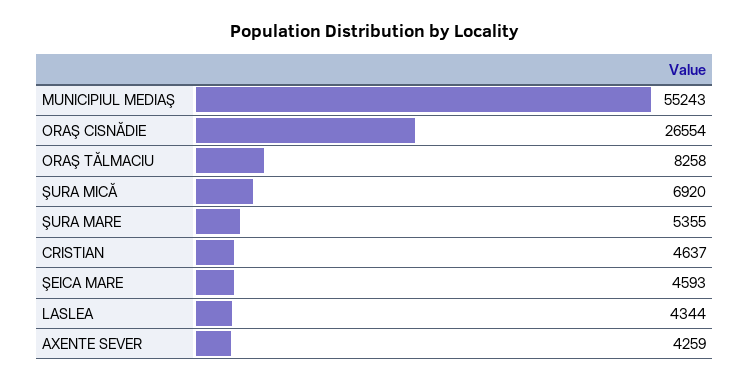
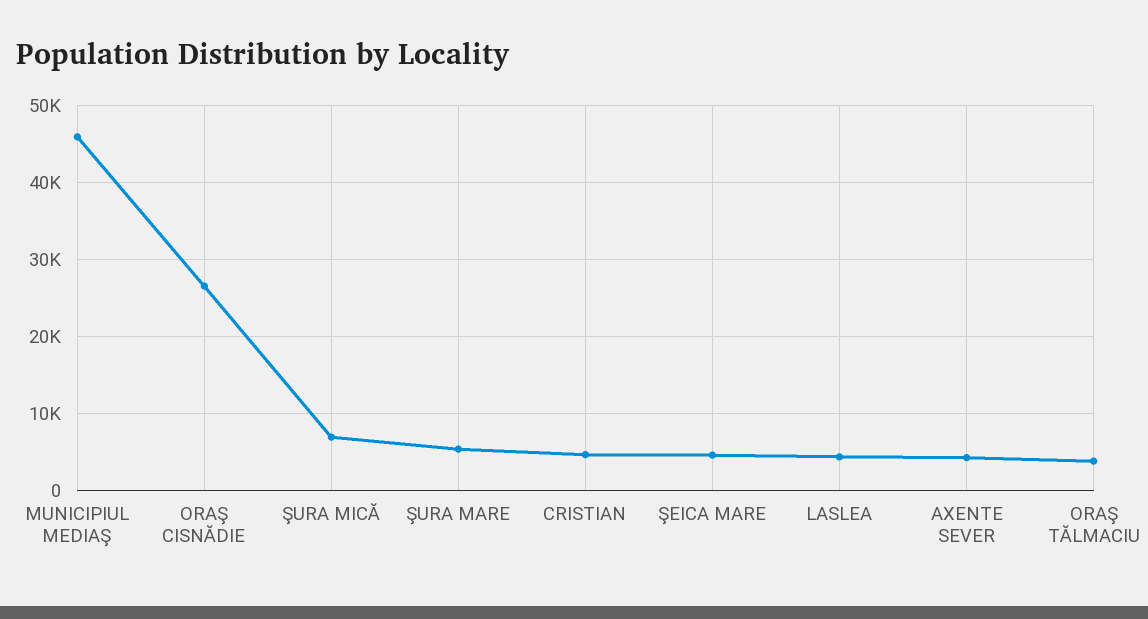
MUNICIPIUL MEDIAŞ: 55243 -> 46000
ORAŞ TĂLMACIU: 8258 -> 4000

